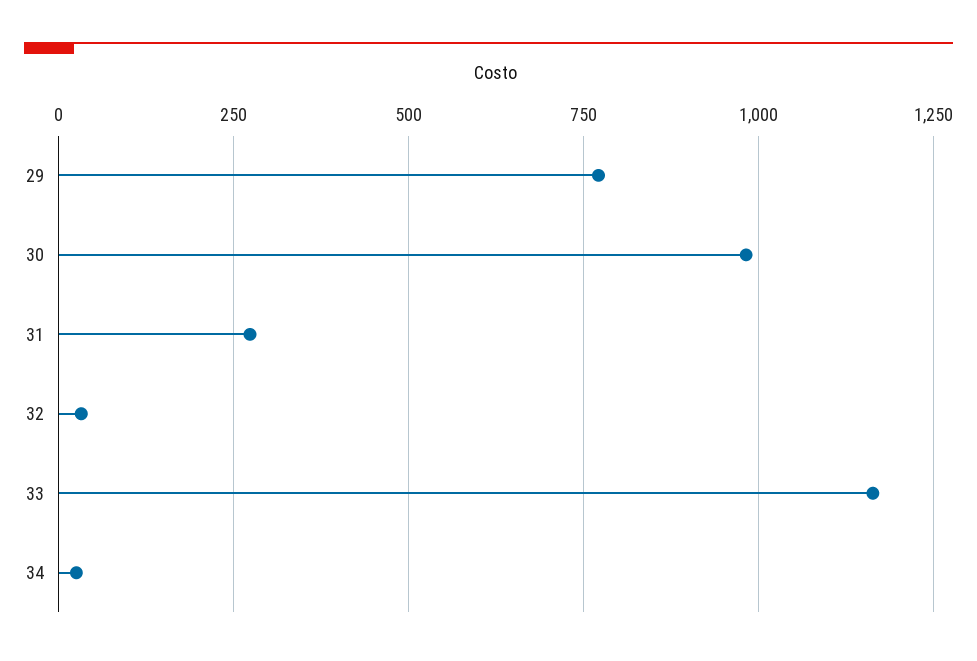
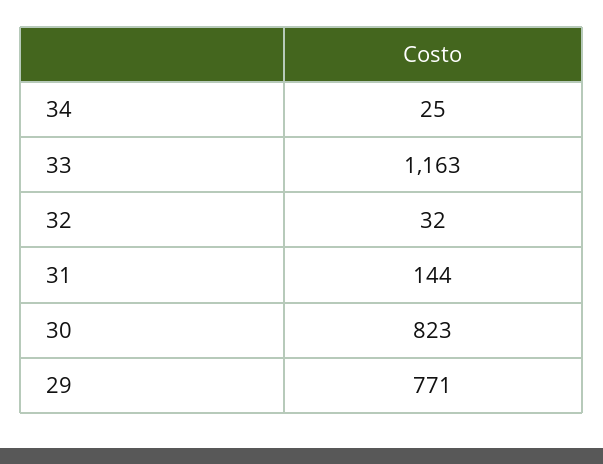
30: 975 -> 823
31: 275 -> 144

